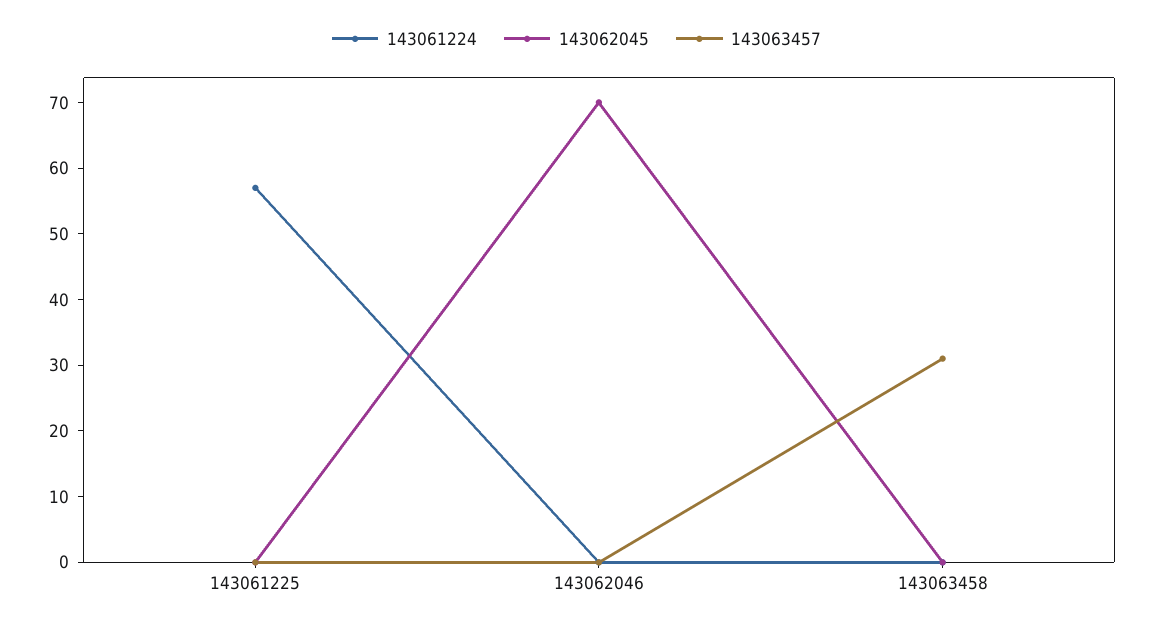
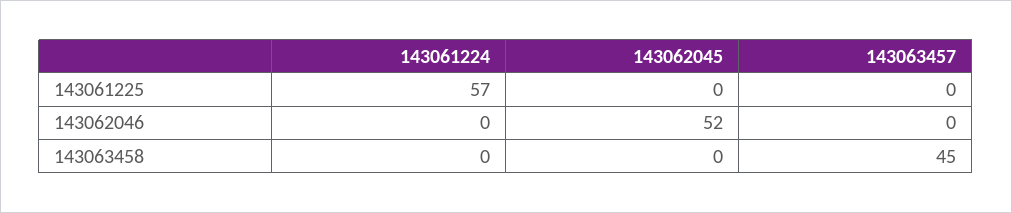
143062045, 143062046: 70 -> 52
143063457, 143063458: 30 -> 45

